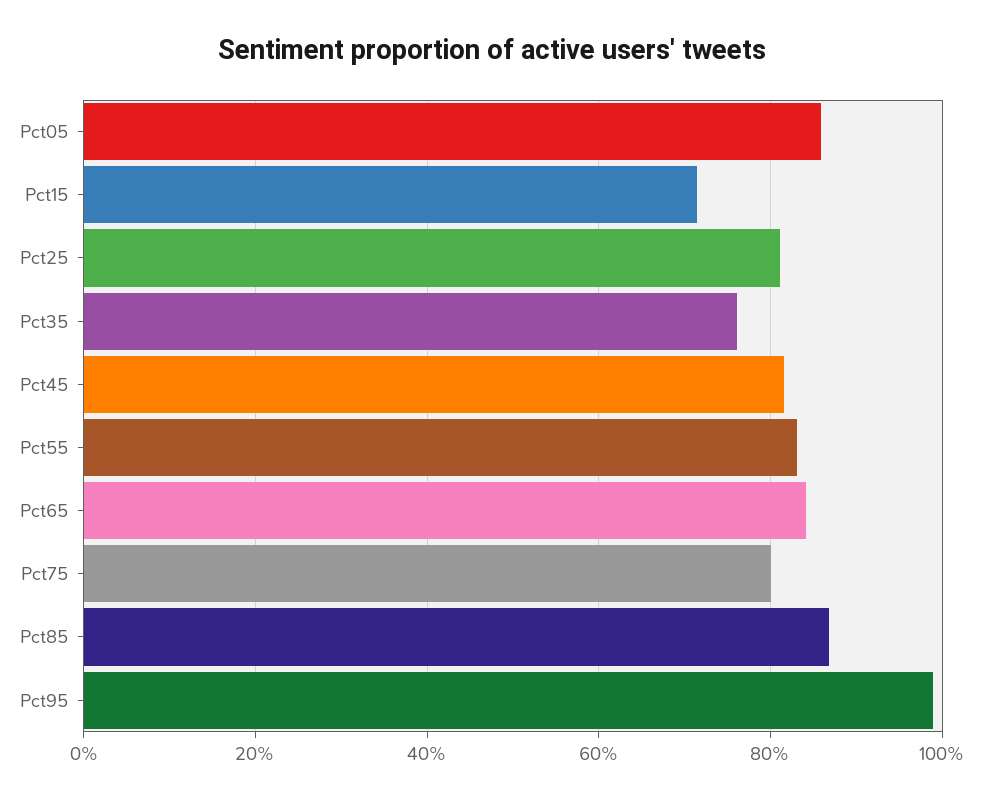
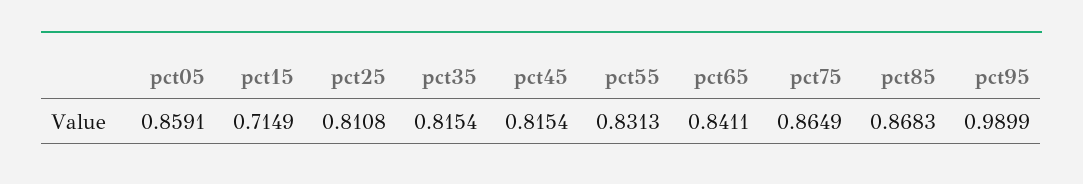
Pct35: 0.76 -> 0.8154
Pct75: 0.8 -> 0.8649

